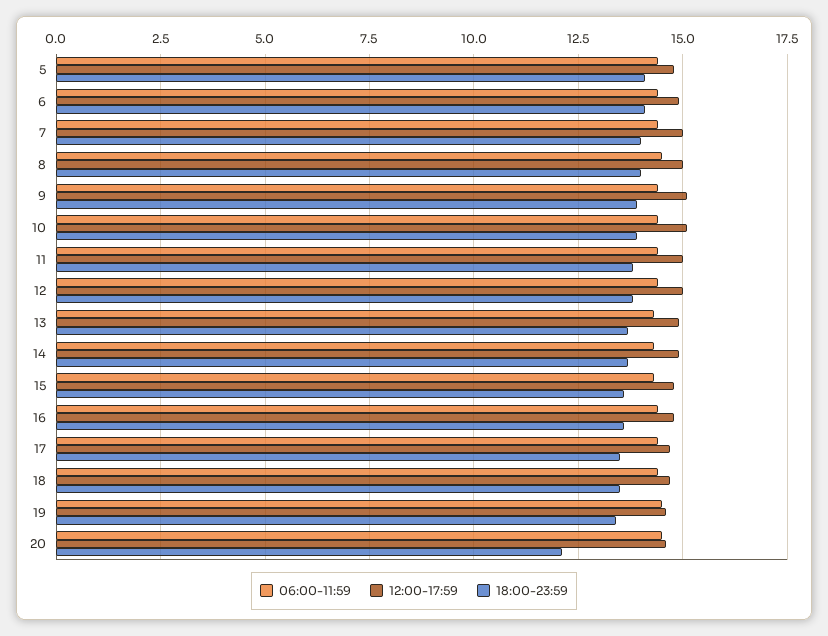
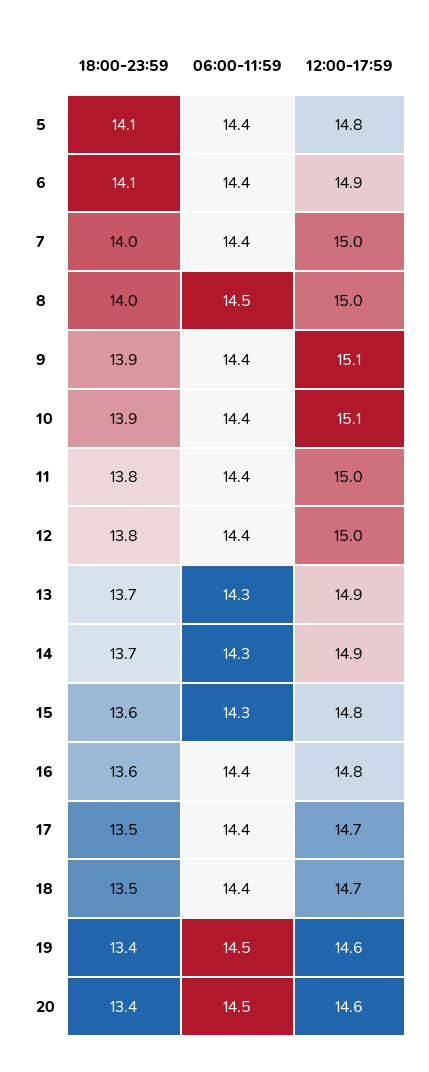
18:00-23:59, 20: 12 -> 13.4

